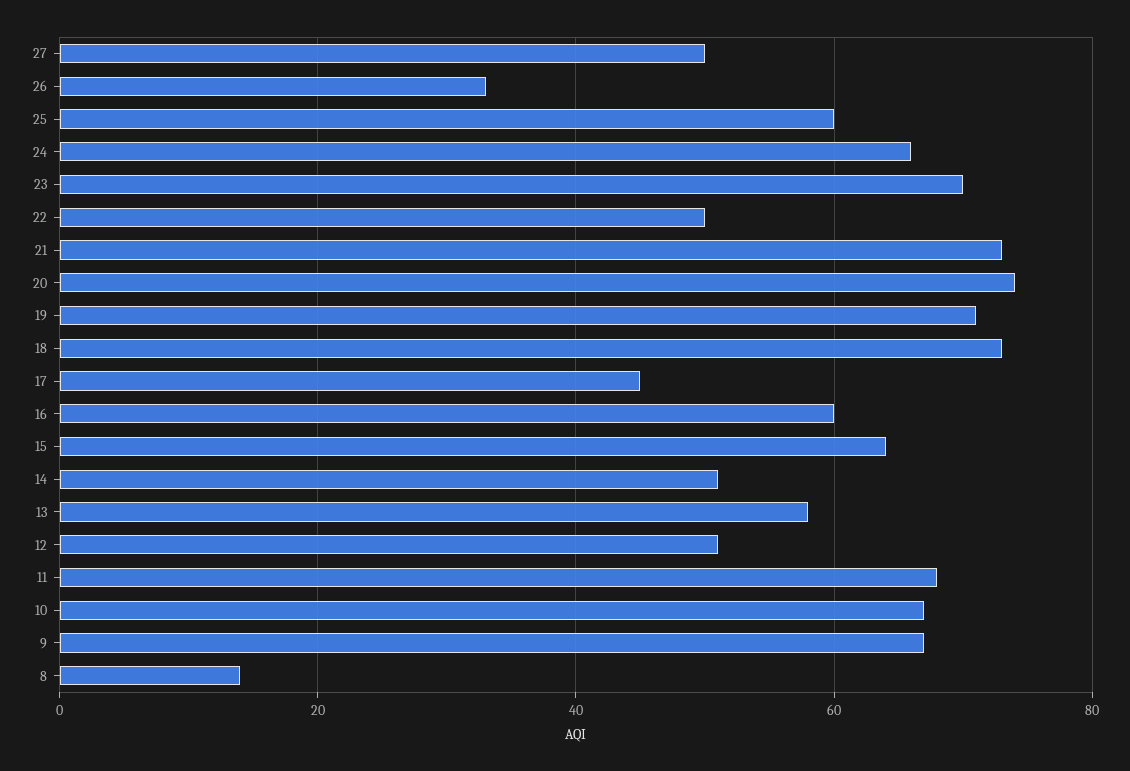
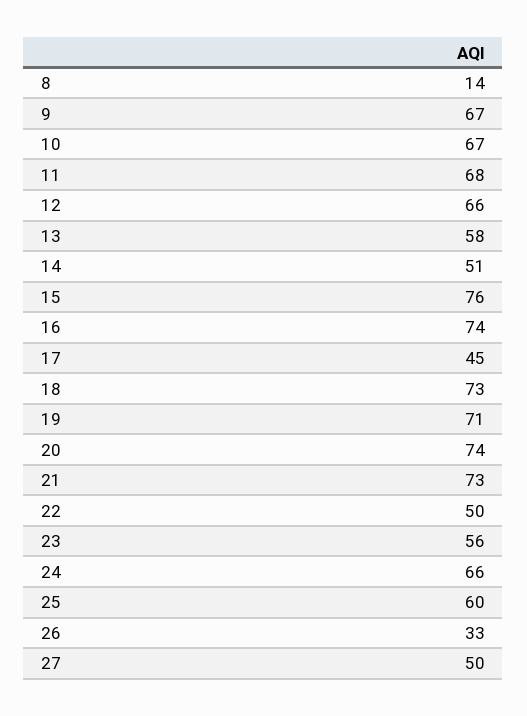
23: 70 -> 56
16: 60 -> 74
15: 65 -> 76
12: 50 -> 66

